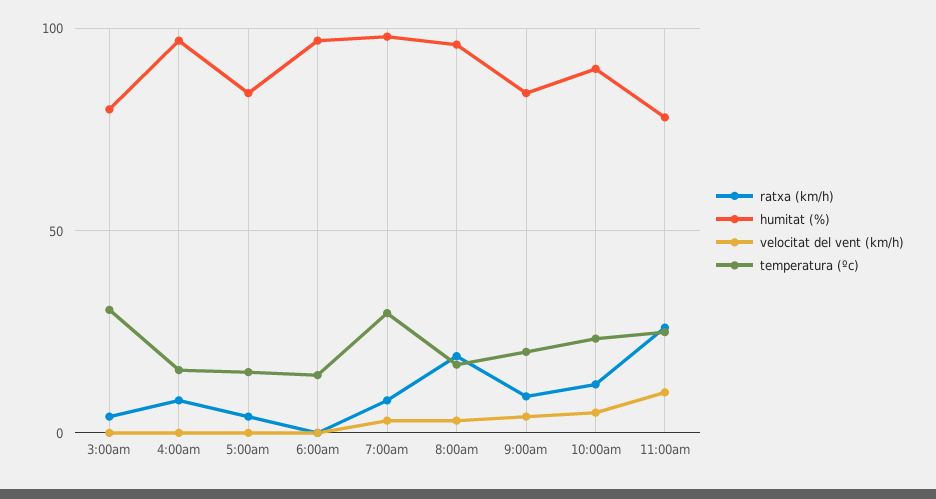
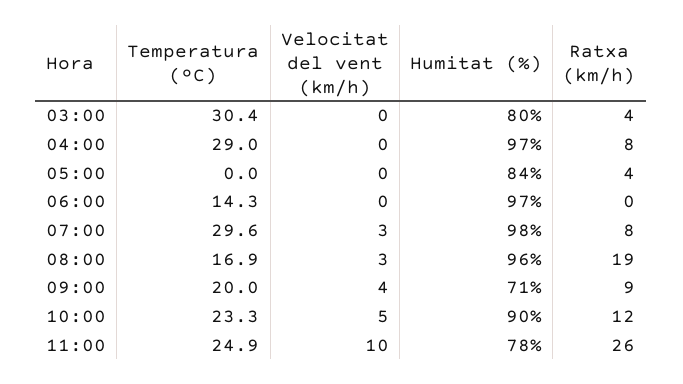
temperatura (ºc), 4:00am: 15 -> 29
temperatura (ºc), 5:00am: 15 -> 0
humitat (%), 9:00am: 85 -> 71

